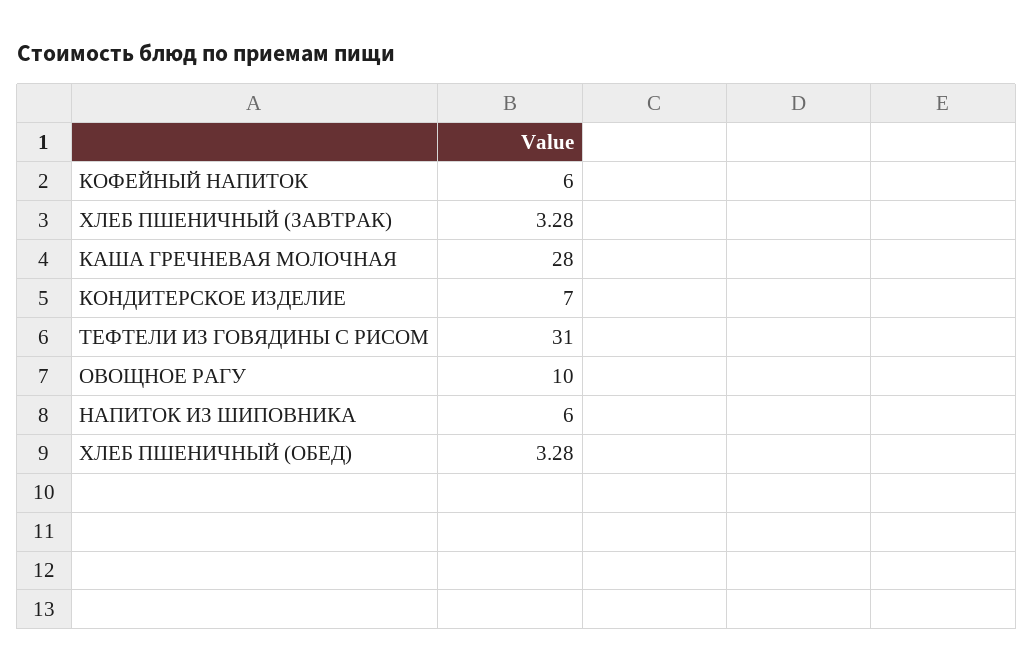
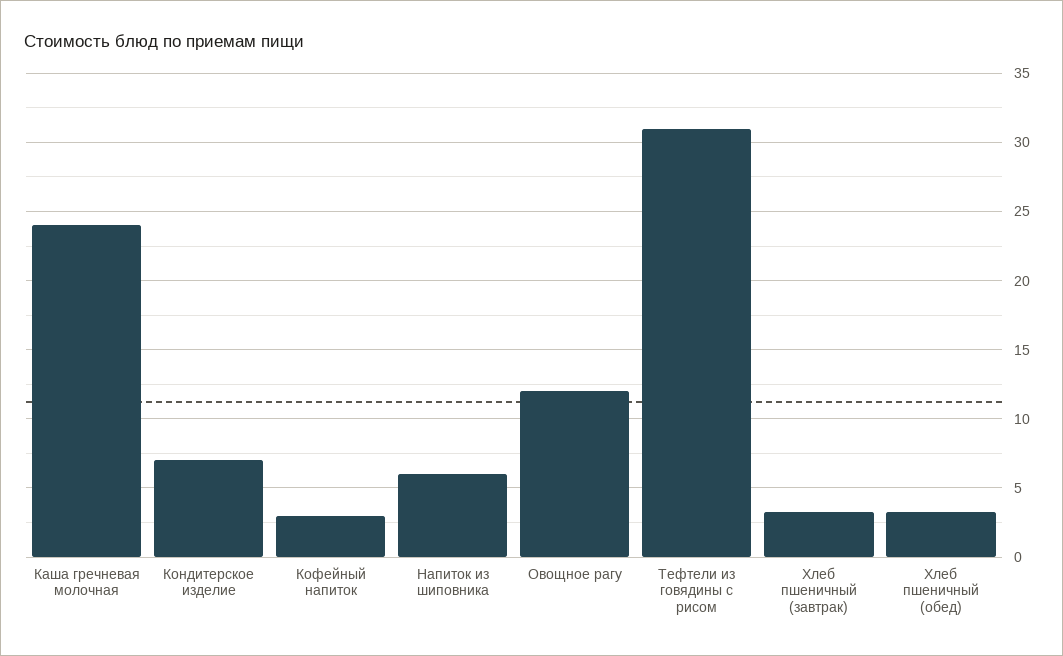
КОФЕЙНЫЙ НАПИТОК: 6 -> 3
КАША ГРЕЧНЕВАЯ МОЛОЧНАЯ: 28 -> 24
ОВОЩНОЕ РАГУ: 10 -> 12

